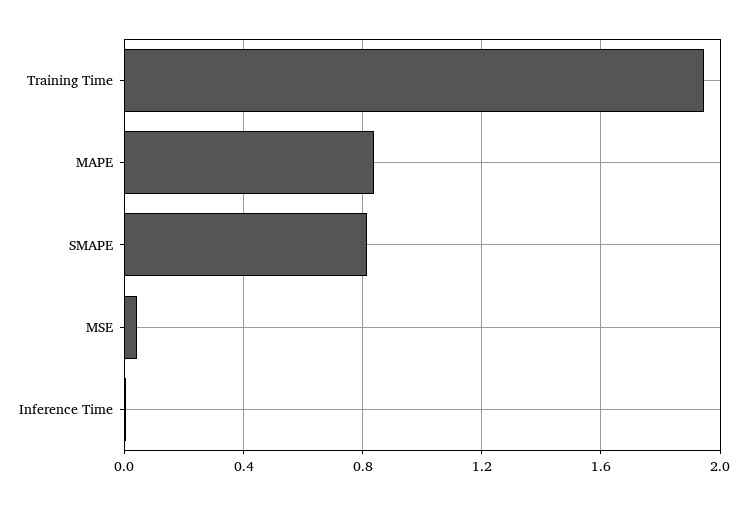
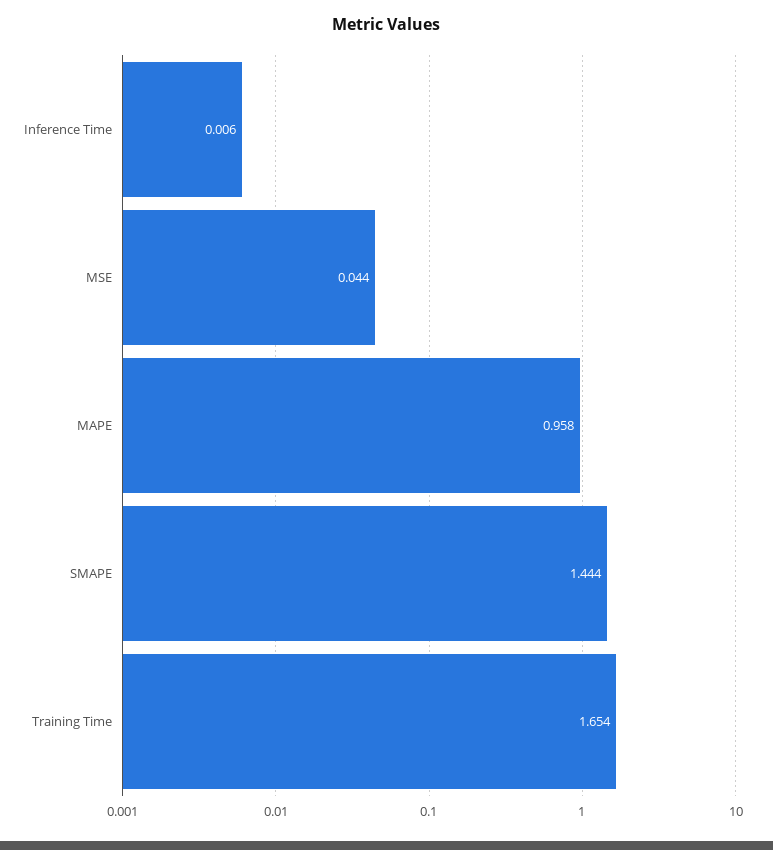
Training Time: 1.95 -> 1.654
MAPE: 0.85 -> 0.958
SMAPE: 0.8 -> 1.444

